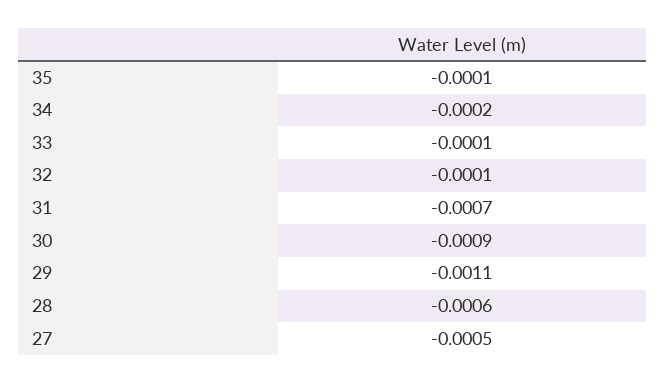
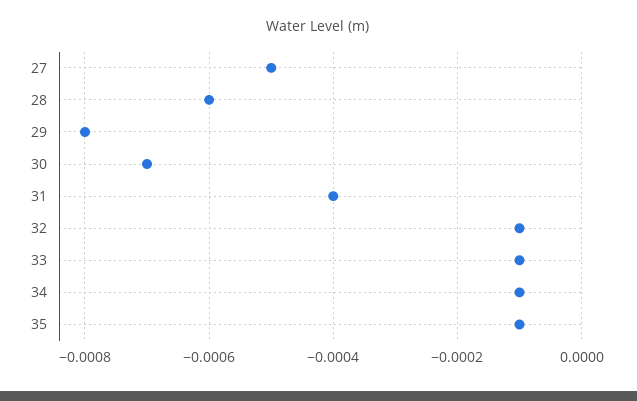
34: -0.0002 -> -0.0001
31: -0.0007 -> -0.0004
30: -0.0009 -> -0.0007
29: -0.0011 -> -0.0008

